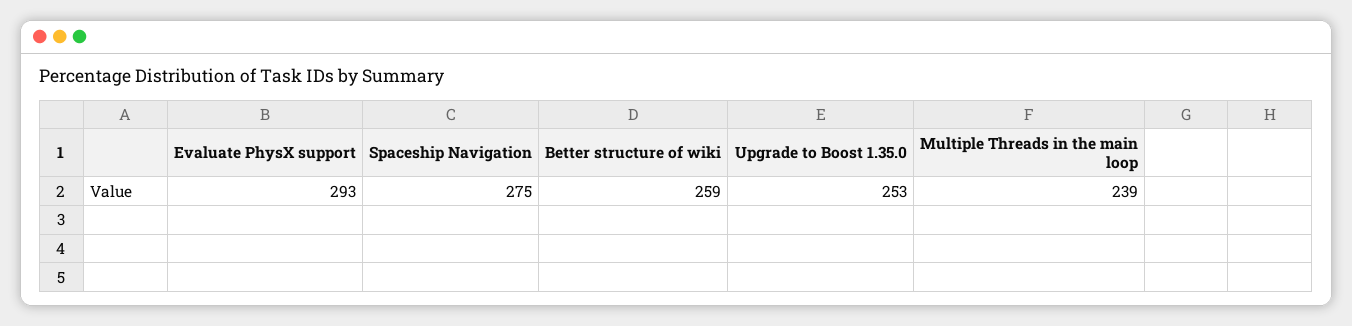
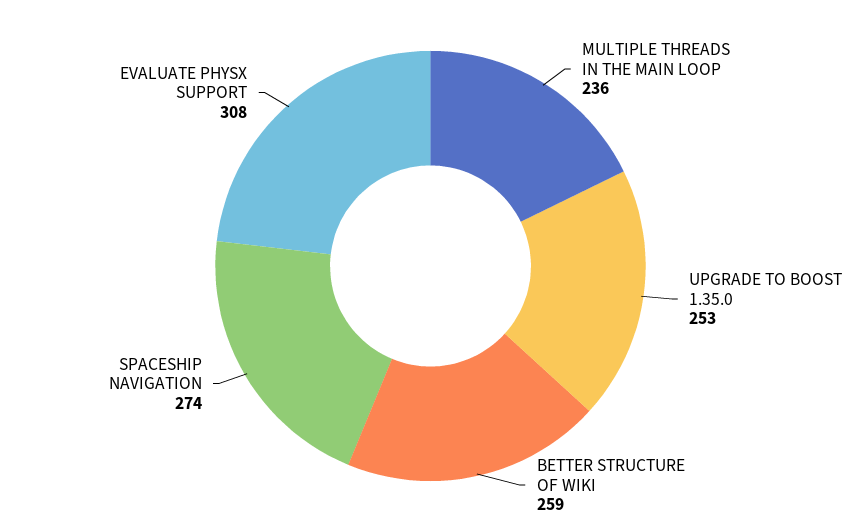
Evaluate PhysX support: 293 -> 308
Spaceship Navigation: 275 -> 274
Multiple Threads in the main loop: 239 -> 236

